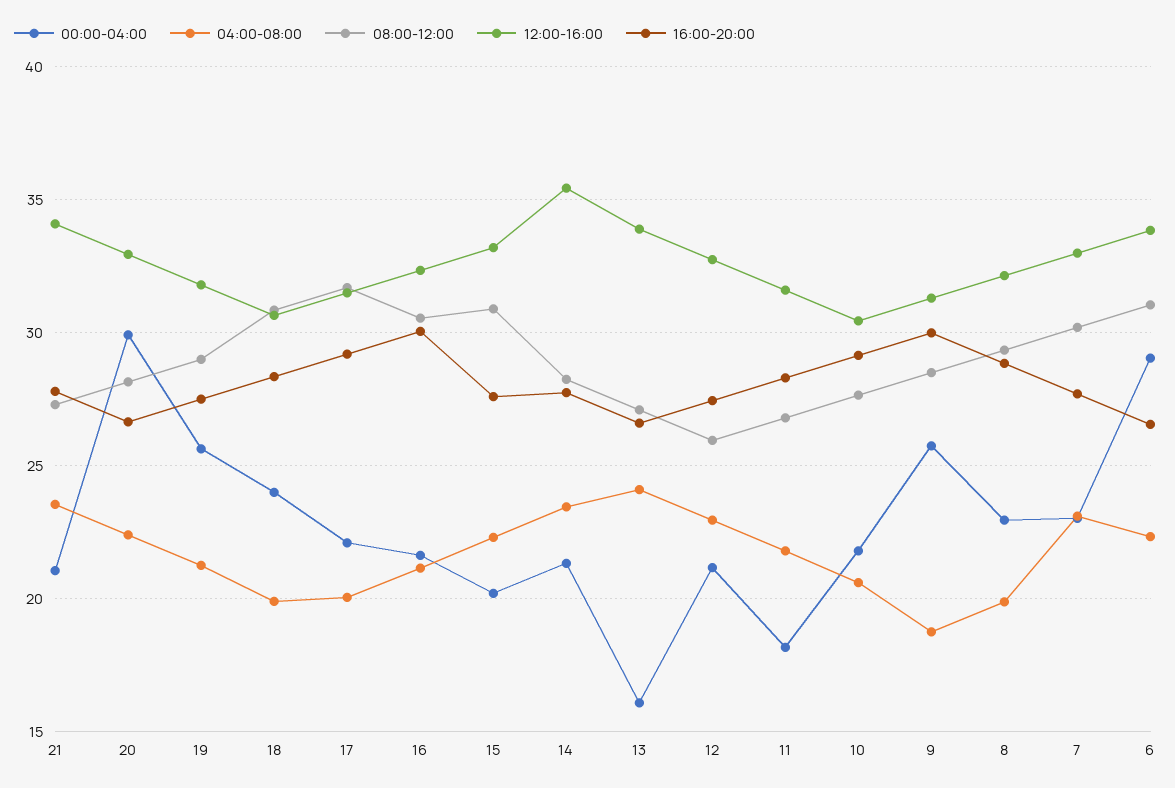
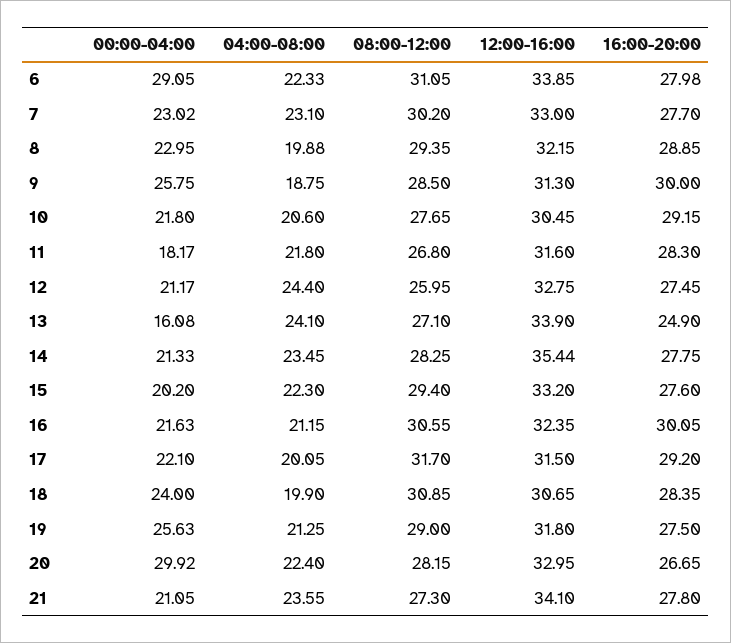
08:00-12:00, 15: 31 -> 29.4
16:00-20:00, 13: 26.5 -> 24.9
04:00-08:00, 12: 23 -> 24.4
16:00-20:00, 6: 26.5 -> 27.98

